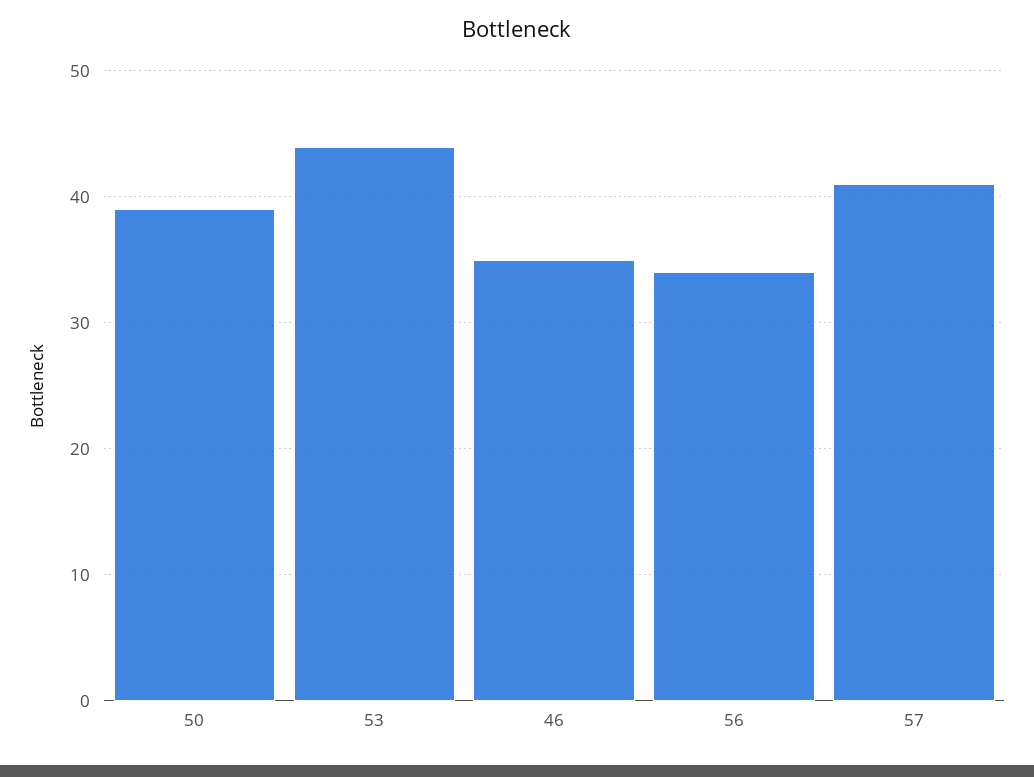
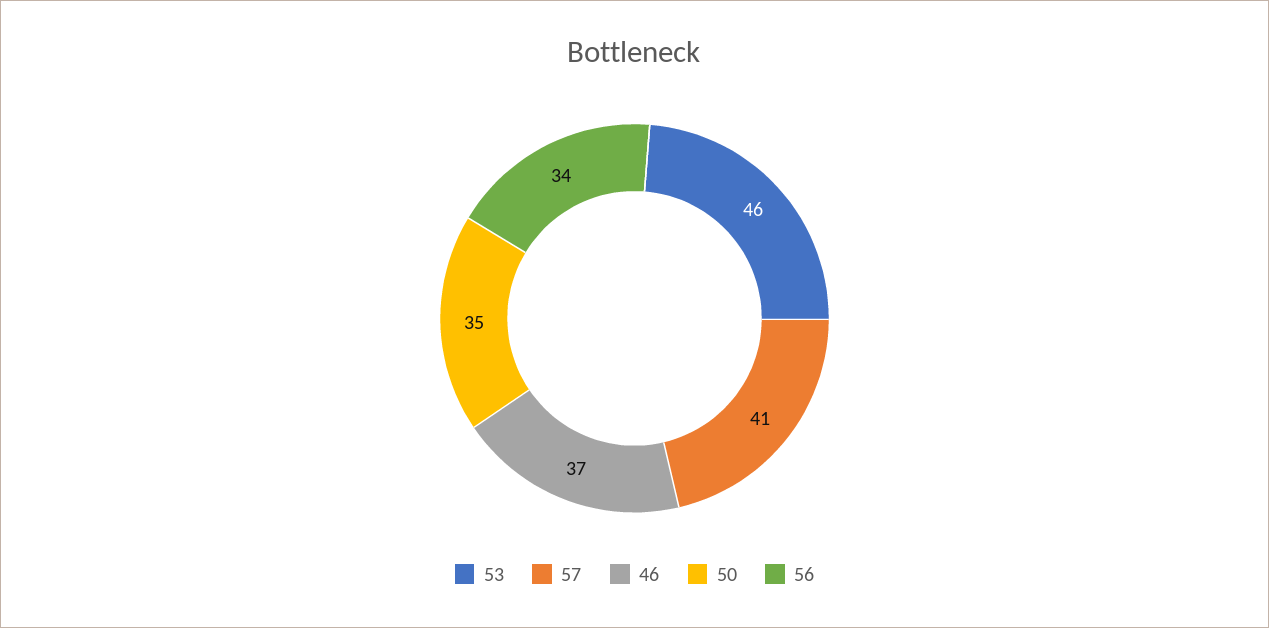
50: 39 -> 35
53: 44 -> 46
46: 35 -> 37

